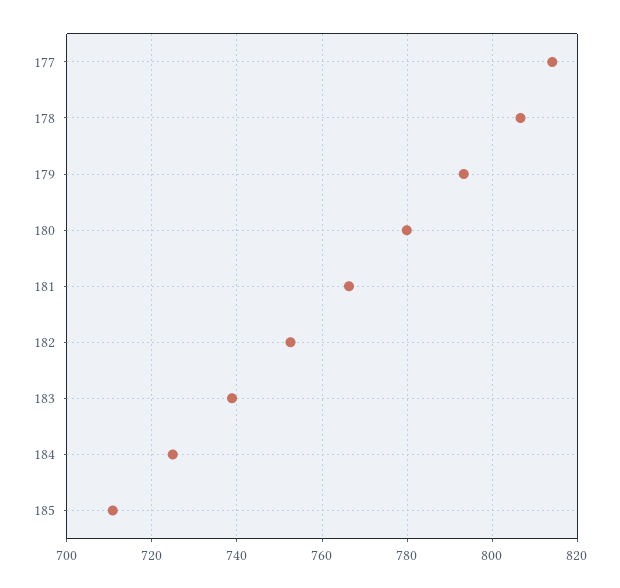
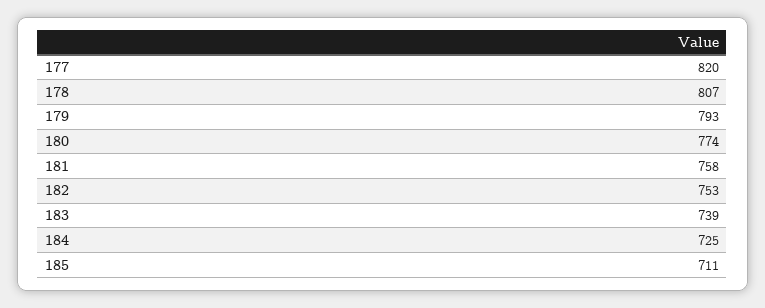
177: 814 -> 820
180: 780 -> 774
181: 766 -> 758

